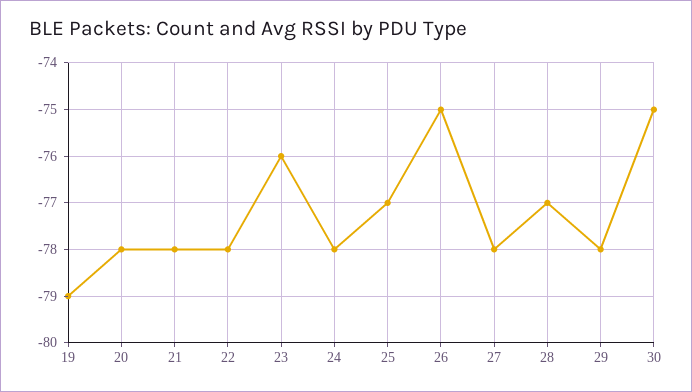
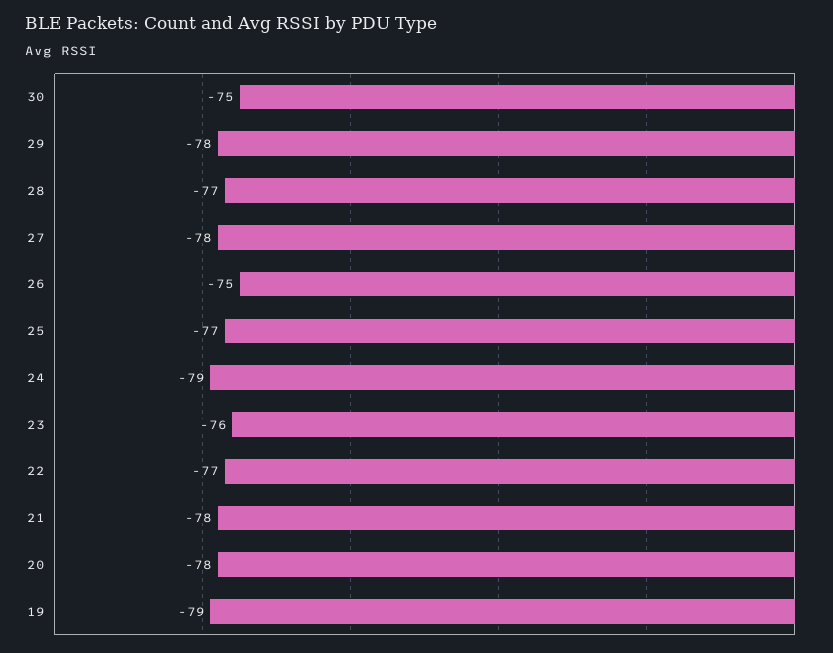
22: -78 -> -77
24: -78 -> -79

